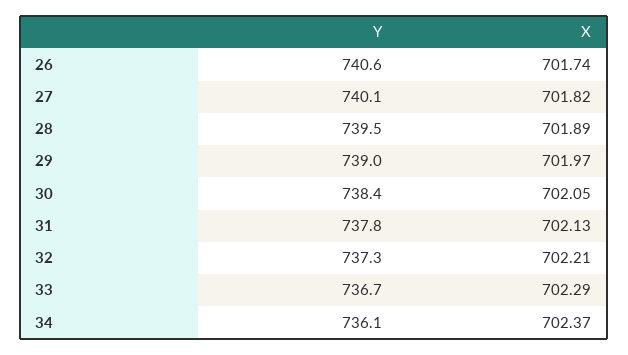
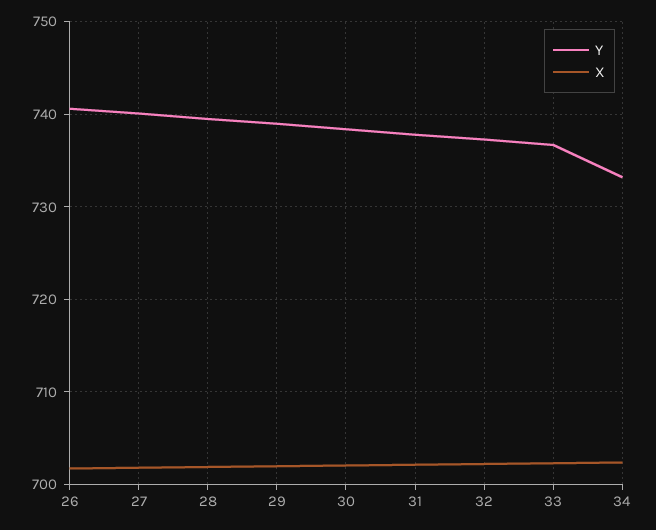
Y, 34: 736.1 -> 733

